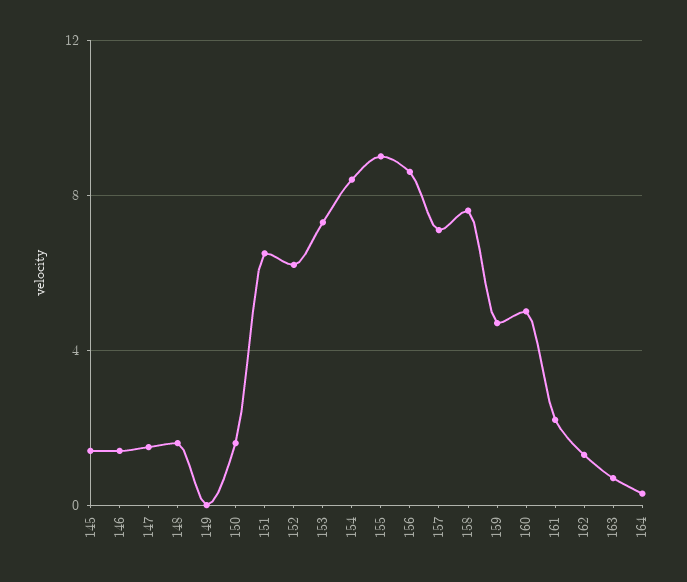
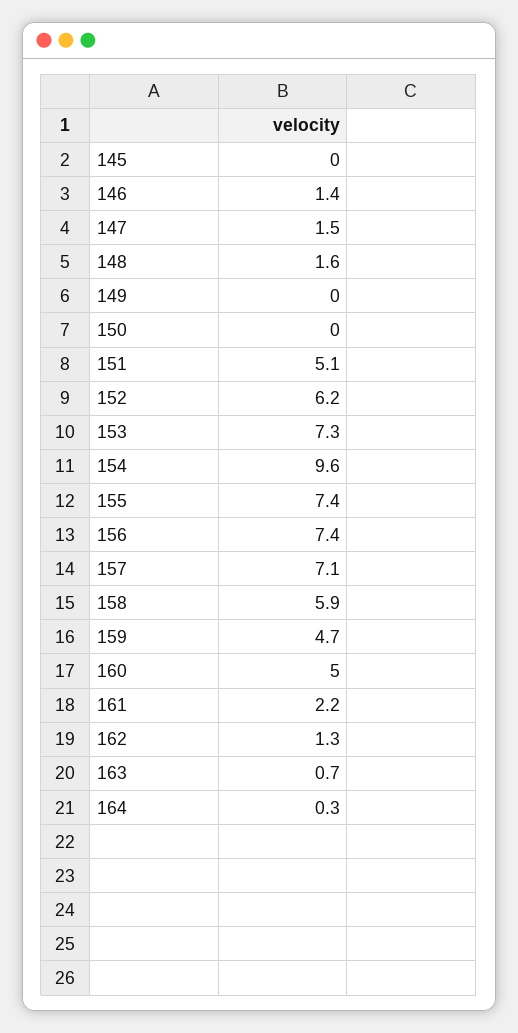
145: 1.5 -> 0
150: 1.5 -> 0
151: 6.5 -> 5.1
154: 8.5 -> 9.6
155: 9 -> 7.4
156: 8.5 -> 7.4
158: 7.5 -> 5.9

